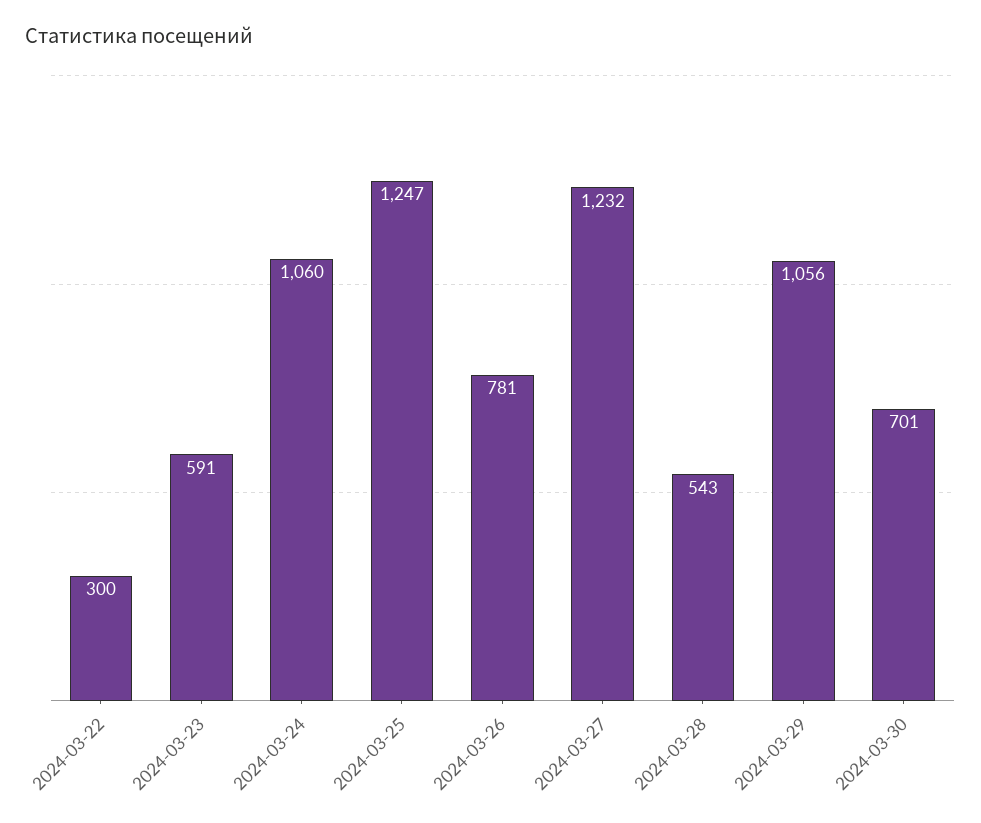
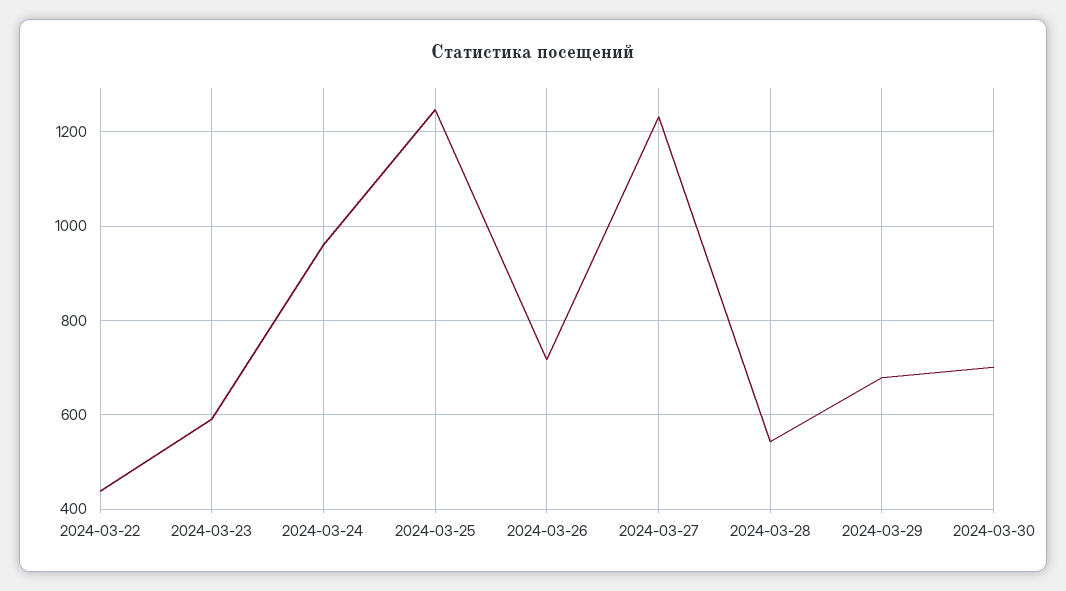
2024-03-22: 300 -> 440
2024-03-24: 1060 -> 960
2024-03-26: 781 -> 720
2024-03-29: 1056 -> 680

